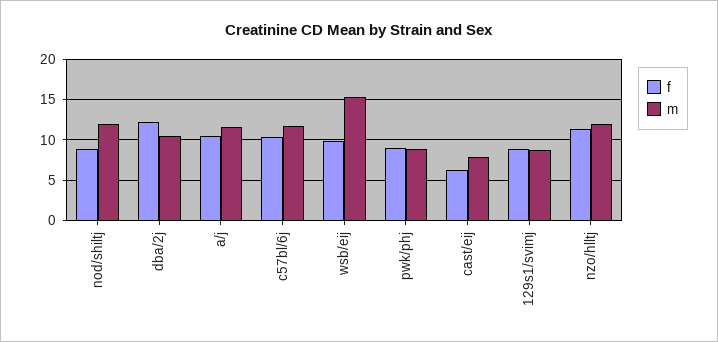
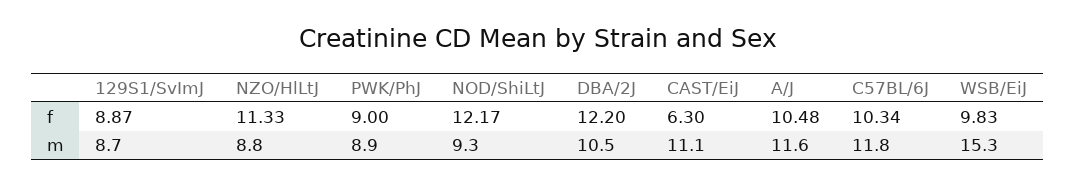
f, nod/shiltj: 9 -> 12.17
m, nod/shiltj: 12 -> 9.3
m, cast/eij: 8 -> 11.1
m, nzo/hlltj: 12 -> 8.8

